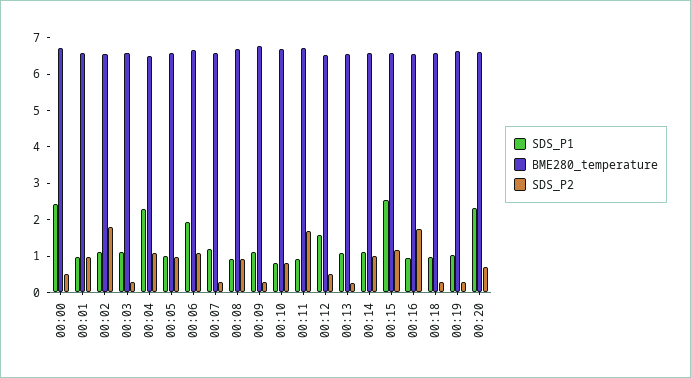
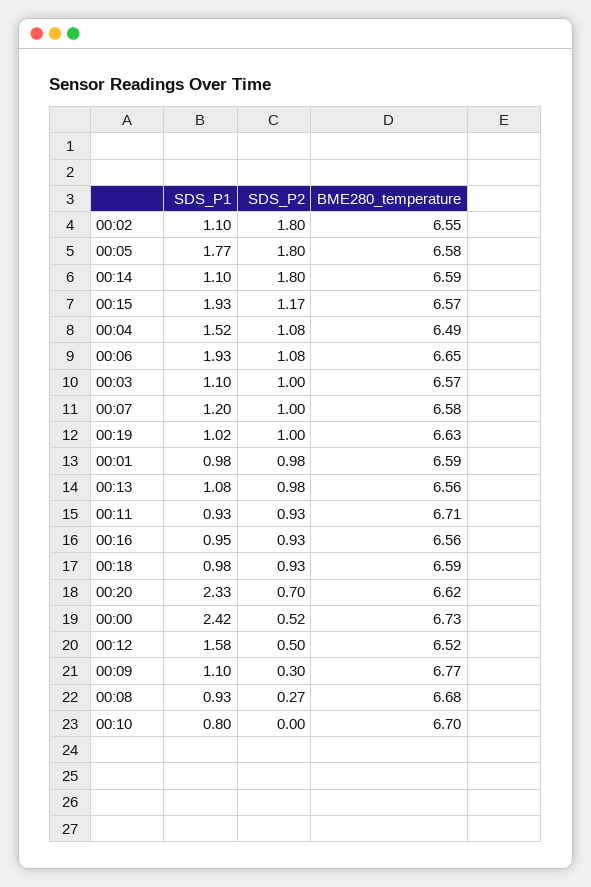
SDS_P2, 00:03: 0.25 -> 1
SDS_P1, 00:04: 2.25 -> 1.52
SDS_P1, 00:05: 1 -> 1.77
SDS_P2, 00:05: 1 -> 1.8
SDS_P2, 00:07: 0.25 -> 1
SDS_P2, 00:08: 1 -> 0.27
SDS_P2, 00:10: 0.75 -> 0
SDS_P2, 00:11: 1.75 -> 0.93
SDS_P2, 00:13: 0.25 -> 0.98
SDS_P2, 00:14: 1 -> 1.8
SDS_P1, 00:15: 2.5 -> 1.93
SDS_P2, 00:16: 1.75 -> 0.93
SDS_P2, 00:18: 0.25 -> 0.93
SDS_P2, 00:19: 0.25 -> 1

